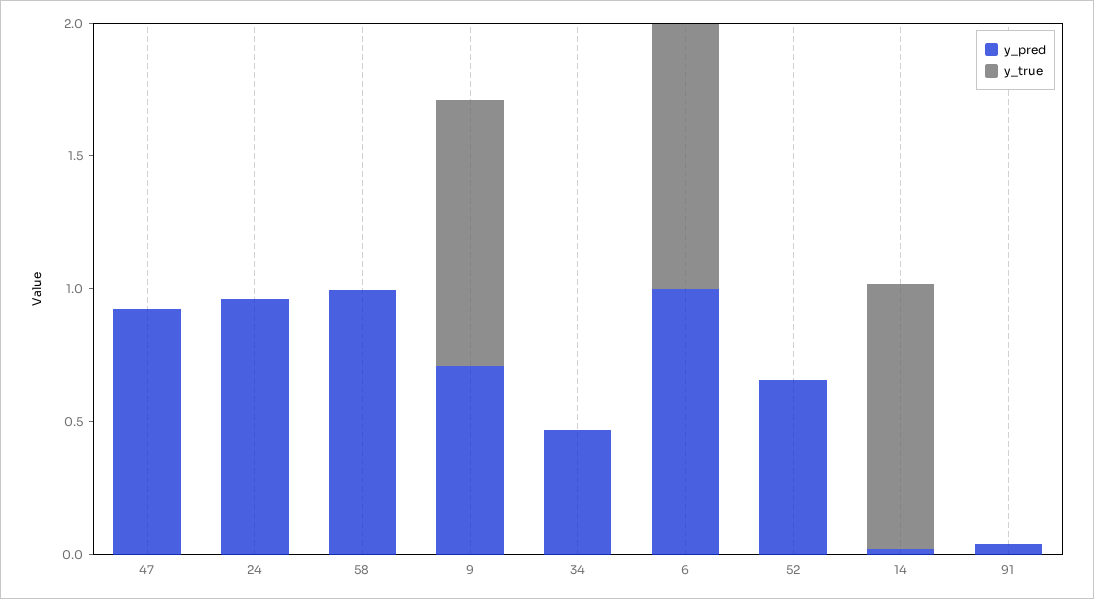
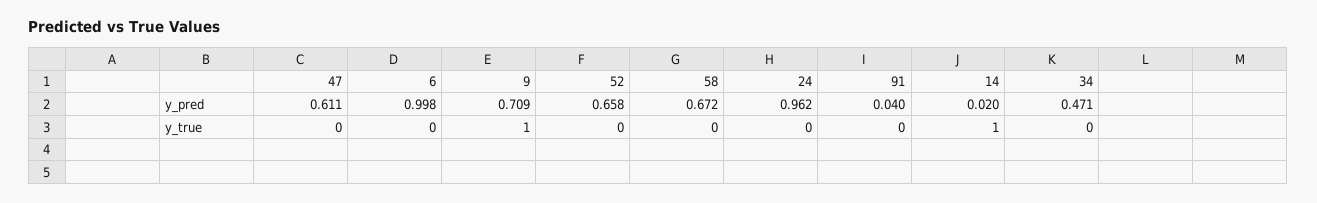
y_pred, 47: 0.9 -> 0.611
y_pred, 58: 1 -> 0.672
y_true, 6: 1 -> 0

